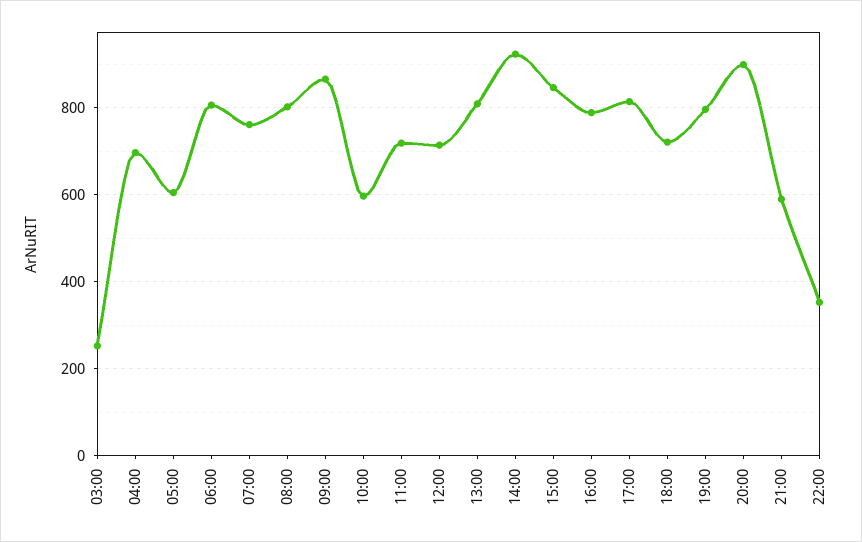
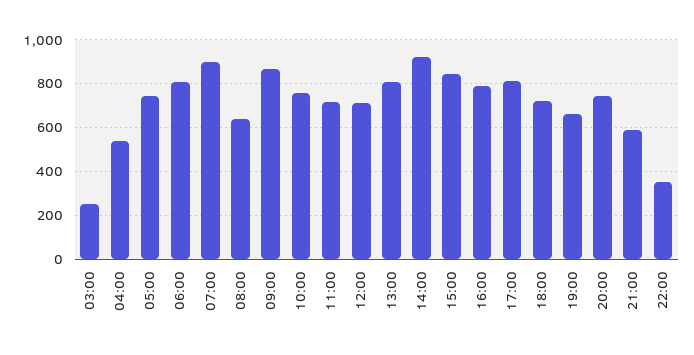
04:00: 700 -> 550
05:00: 600 -> 750
07:00: 760 -> 900
08:00: 800 -> 650
10:00: 600 -> 750
19:00: 800 -> 650
20:00: 900 -> 750

